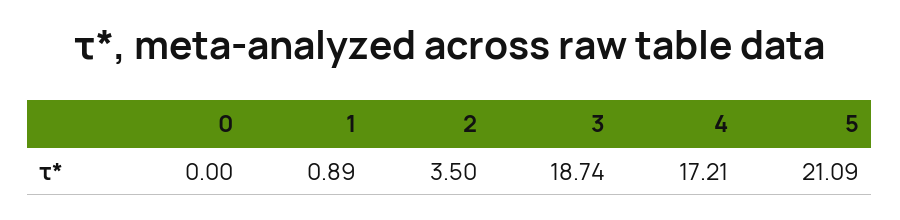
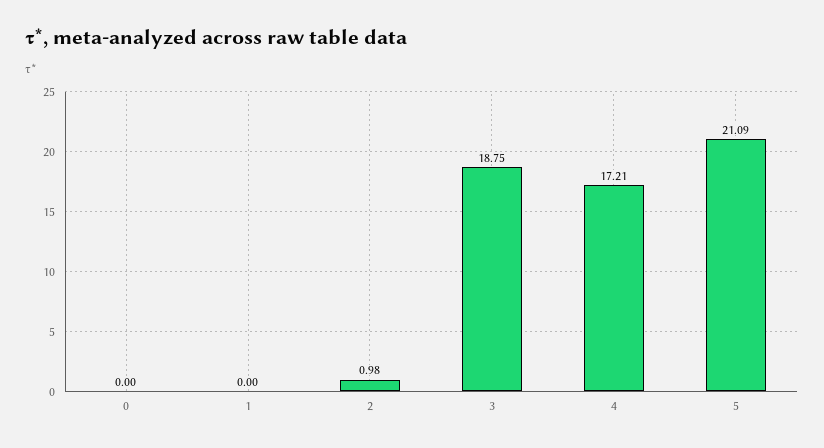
1: 0.89 -> 0
2: 3.5 -> 0.98
3: 18.74 -> 18.75

